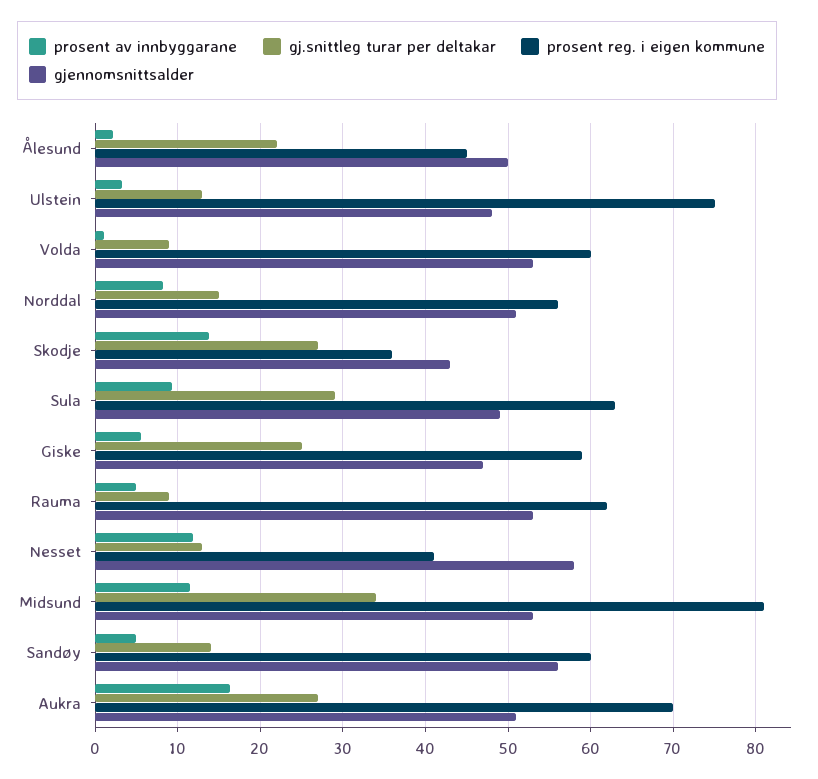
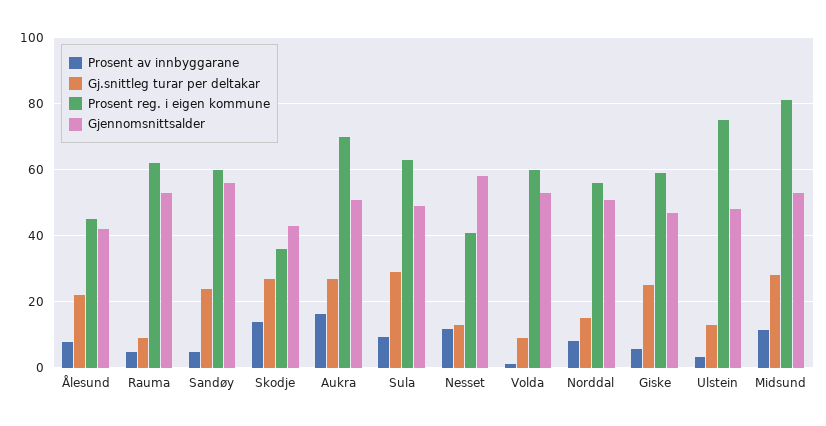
prosent av innbyggarane, Ålesund: 2 -> 8
gjennomsnittsalder, Ålesund: 50 -> 42
gj.snittleg turar per deltakar, Midsund: 34 -> 28
gj.snittleg turar per deltakar, Sandøy: 14 -> 24

